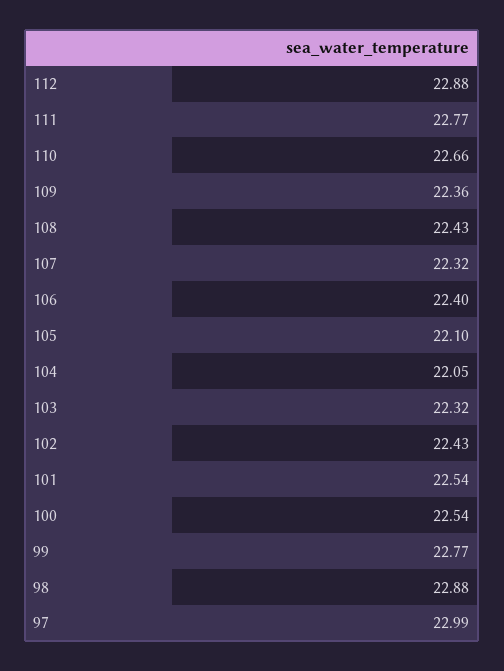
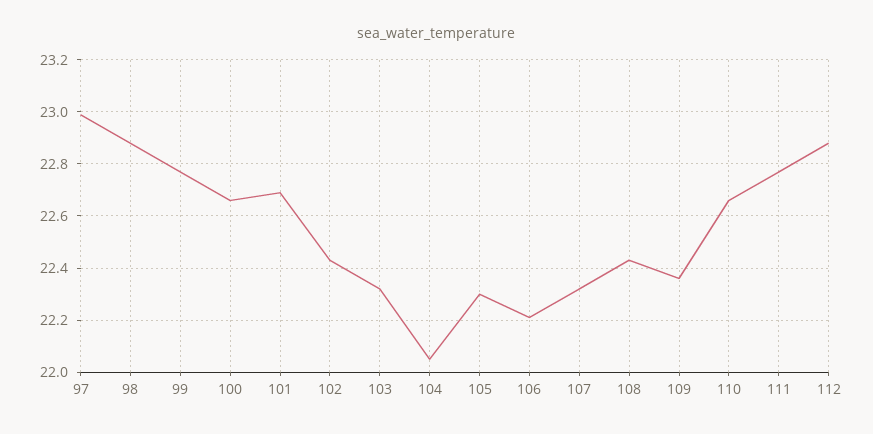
106: 22.4 -> 22.2
105: 22.1 -> 22.3
101: 22.54 -> 22.7
100: 22.54 -> 22.65

